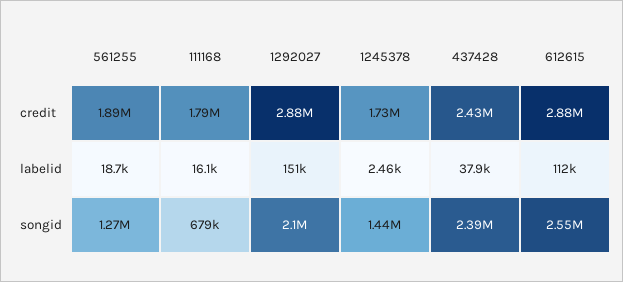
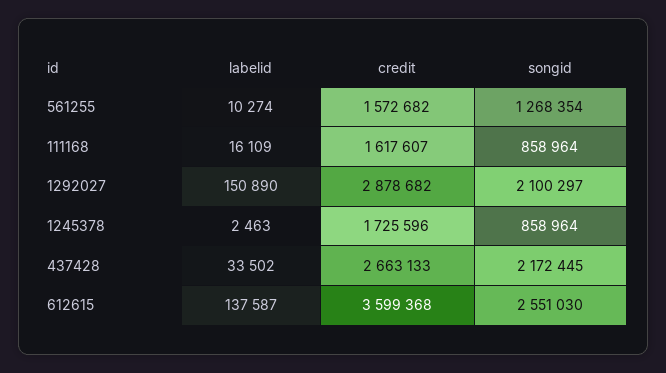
561255, credit: 1890000 -> 1572682
111168, credit: 1790000 -> 1617607
437428, credit: 2430000 -> 2663133
612615, credit: 2880000 -> 3599368
561255, labelid: 18700 -> 10274
437428, labelid: 37900 -> 33502
612615, labelid: 112000 -> 137587
111168, songid: 679000 -> 858964
1245378, songid: 1440000 -> 858964
437428, songid: 2390000 -> 2172445

